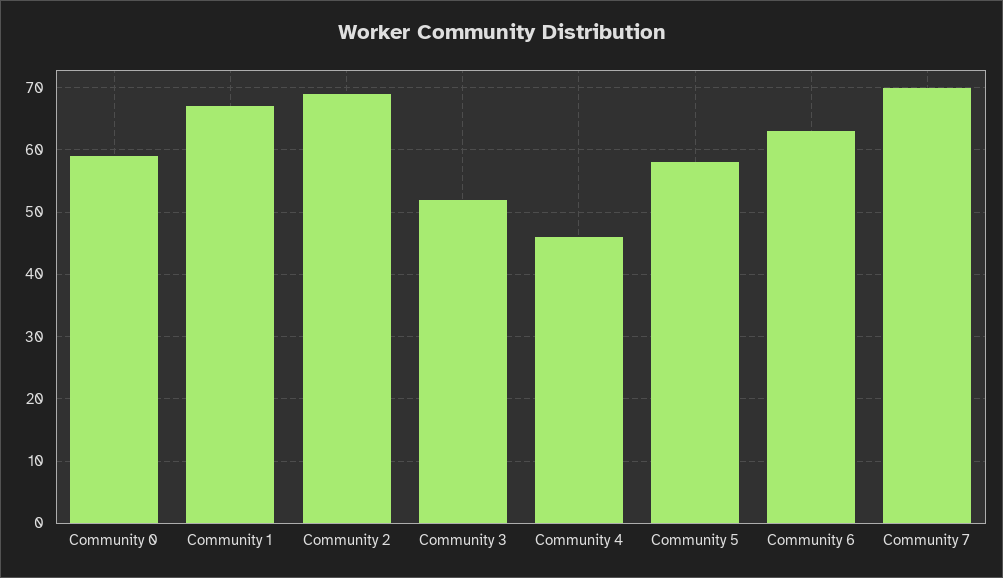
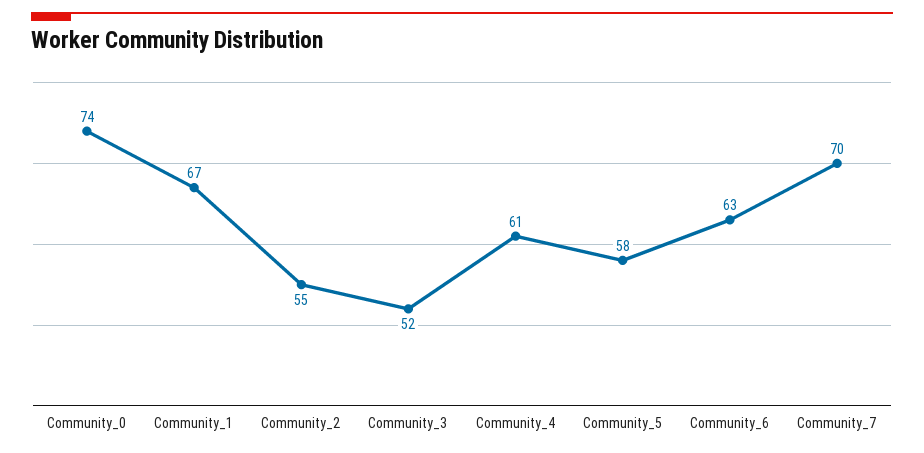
Community 0: 59 -> 74
Community 2: 69 -> 55
Community 4: 46 -> 61

